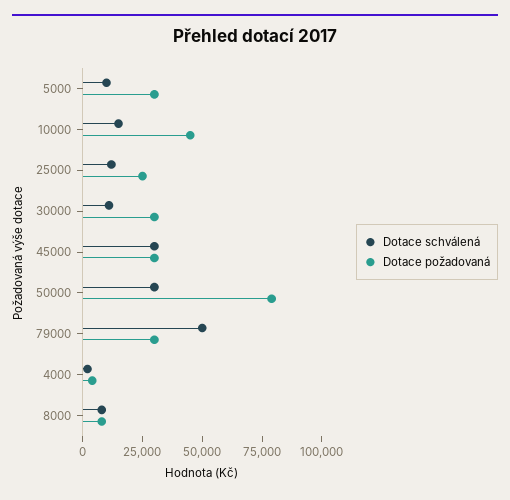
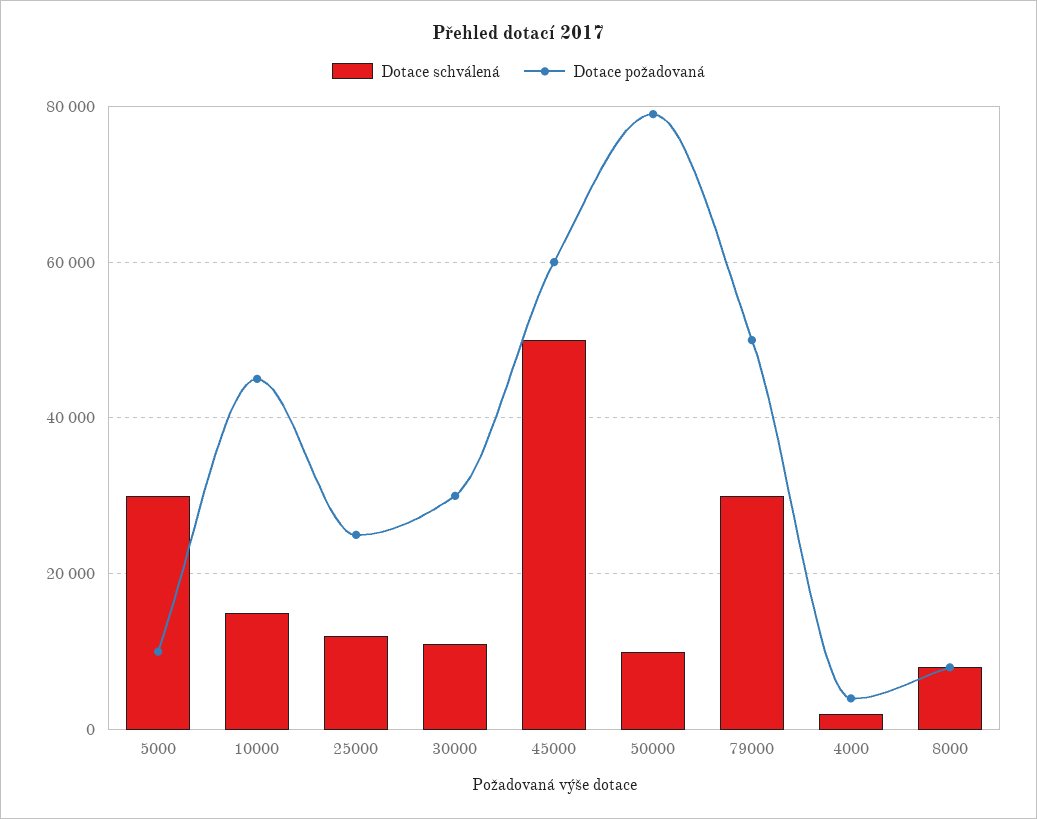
Dotace schválená, 5000: 10000 -> 30000
Dotace požadovaná, 5000: 30000 -> 10000
Dotace schválená, 45000: 30000 -> 50000
Dotace požadovaná, 45000: 30000 -> 60000
Dotace schválená, 50000: 30000 -> 10000
Dotace schválená, 79000: 50000 -> 30000
Dotace požadovaná, 79000: 30000 -> 50000

